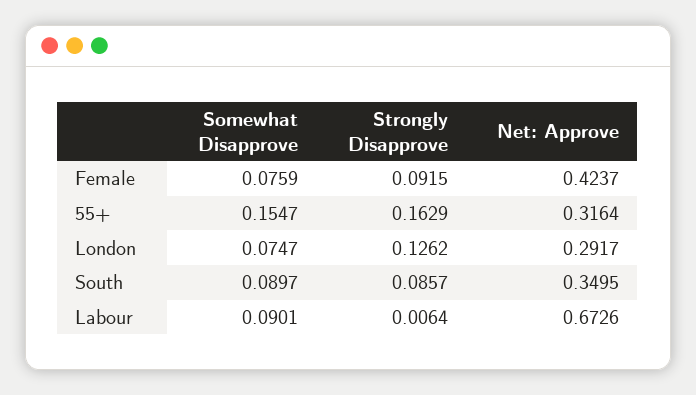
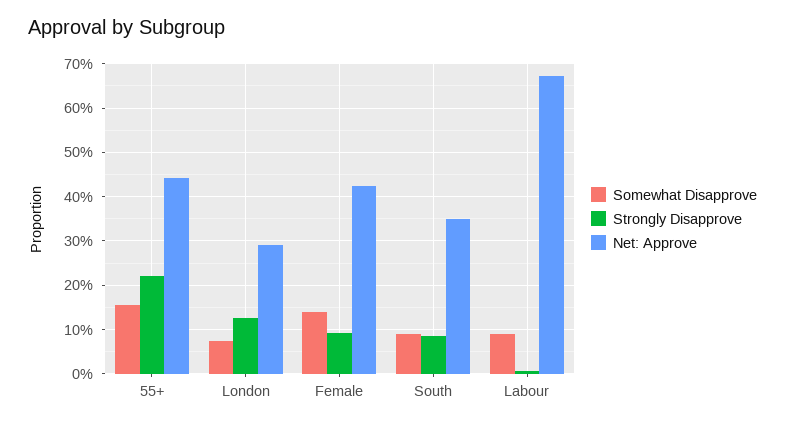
Somewhat Disapprove, Female: 0.0759 -> 0.14
Strongly Disapprove, 55+: 0.1629 -> 0.22
Net: Approve, 55+: 0.3164 -> 0.44

